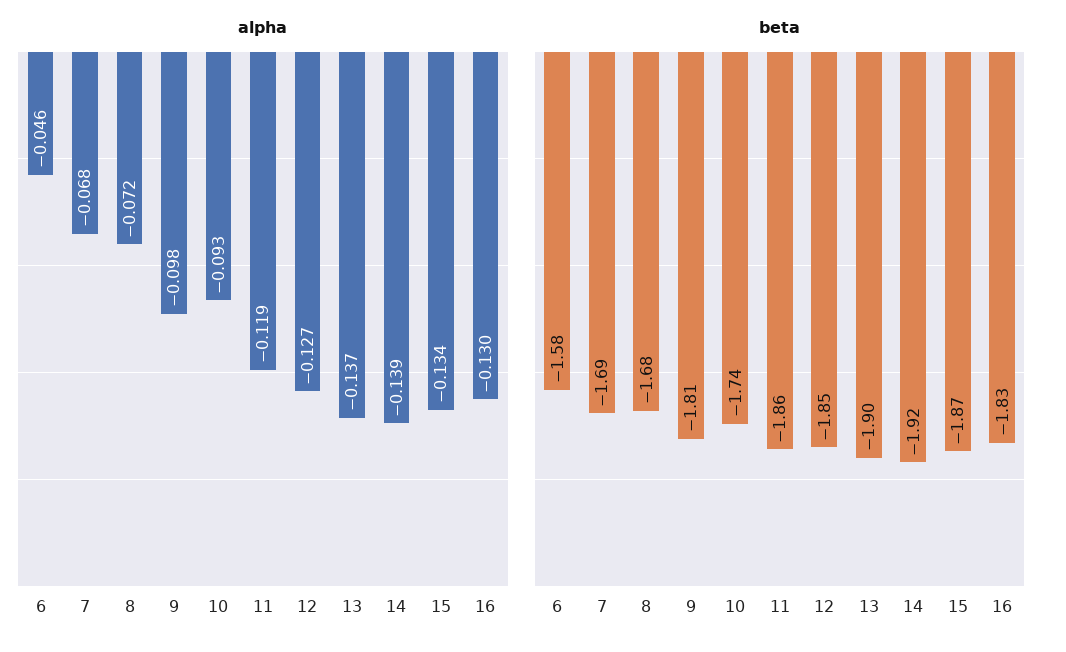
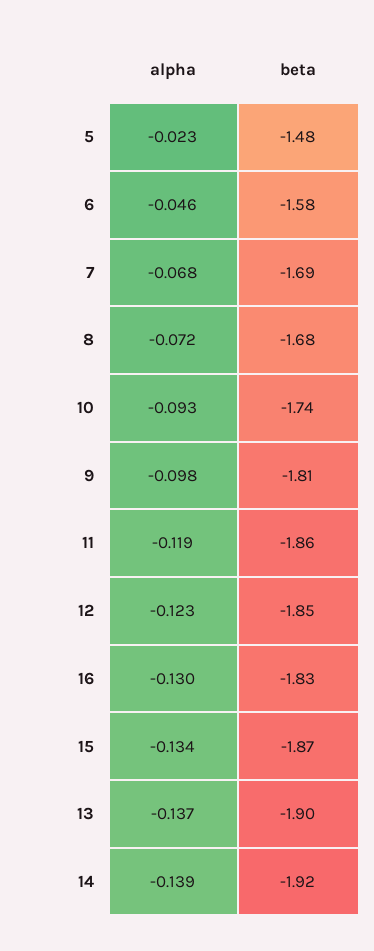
alpha, 12: -0.127 -> -0.123
alpha, 5: none -> -0.023
beta, 5: none -> -1.48

